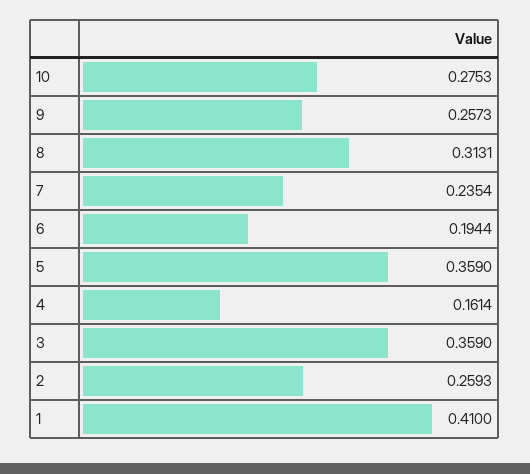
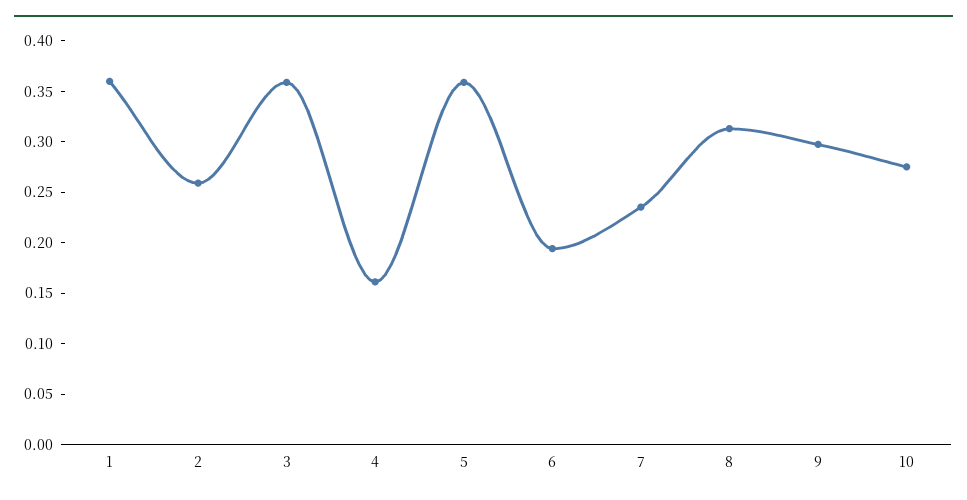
9: 0.2573 -> 0.3
1: 0.41 -> 0.36

